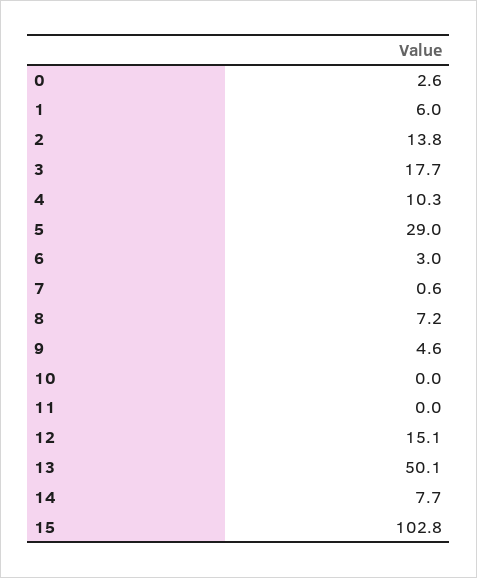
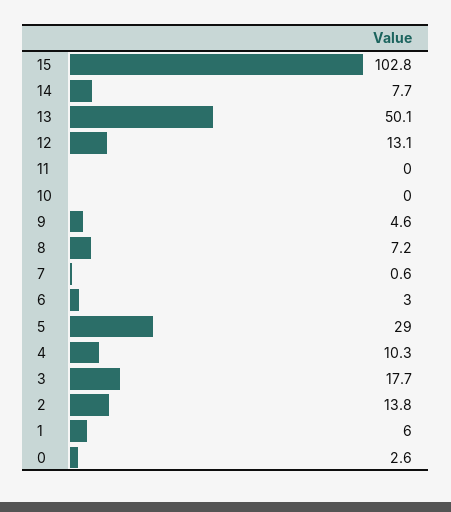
12: 15.1 -> 13.1

